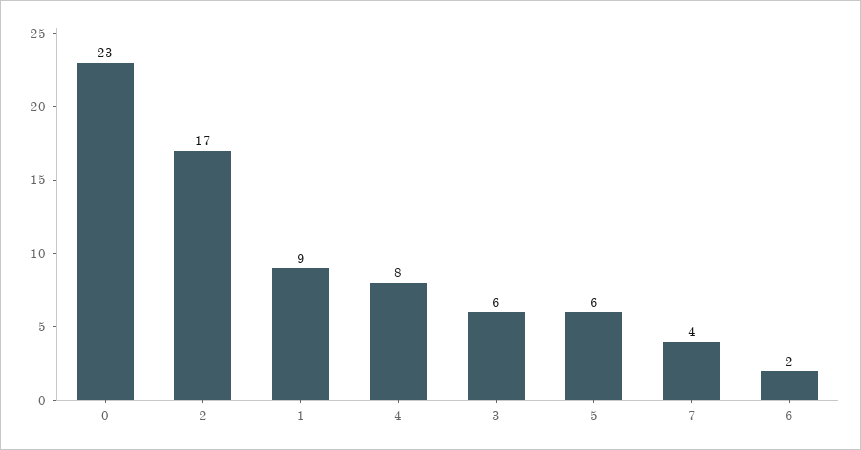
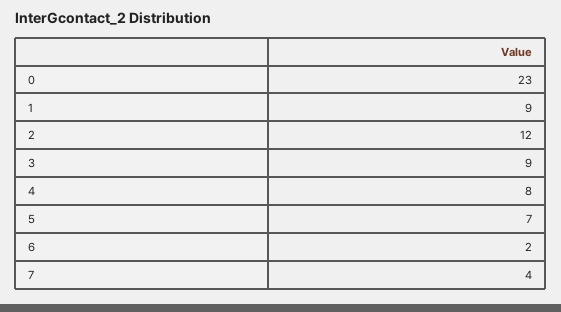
2: 17 -> 12
3: 6 -> 9
5: 6 -> 7

